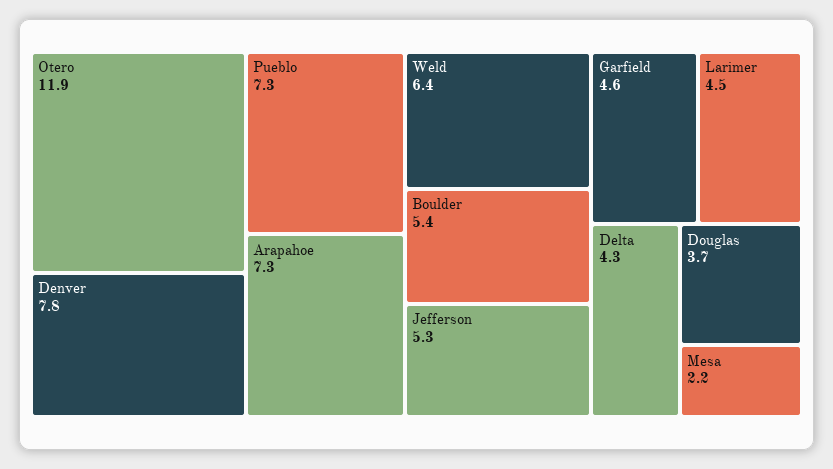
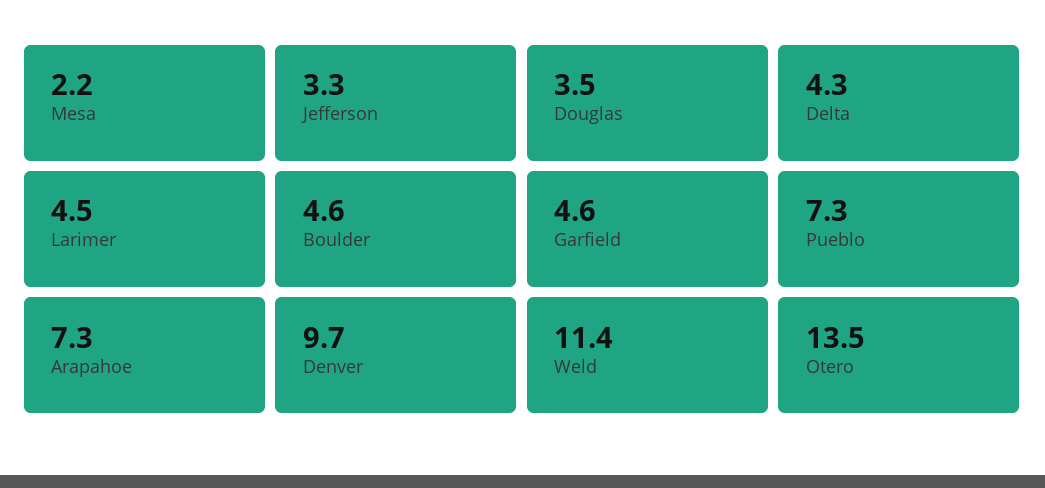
Otero: 11.9 -> 13.5
Denver: 7.8 -> 9.7
Weld: 6.4 -> 11.4
Boulder: 5.4 -> 4.6
Jefferson: 5.3 -> 3.3
Douglas: 3.7 -> 3.5

